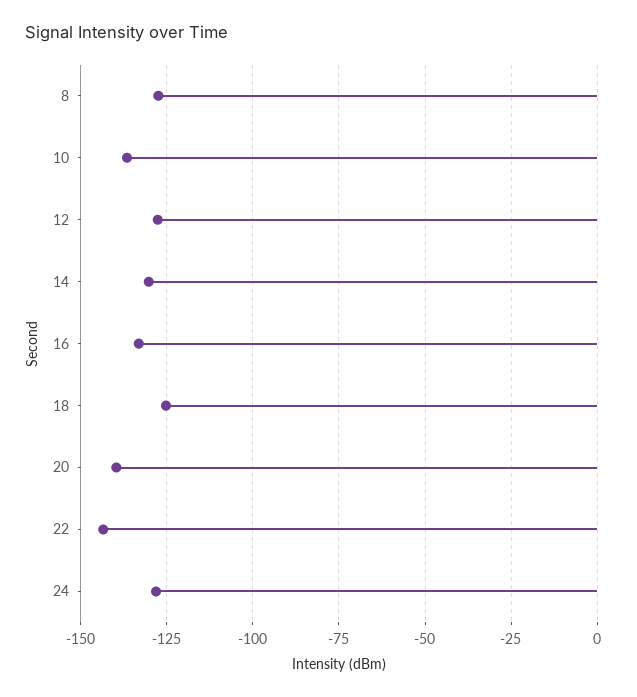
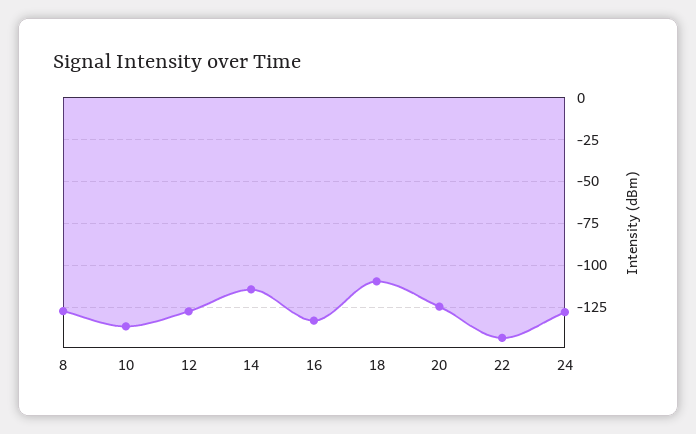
14: -130 -> -115
18: -125 -> -110
20: -140 -> -125

